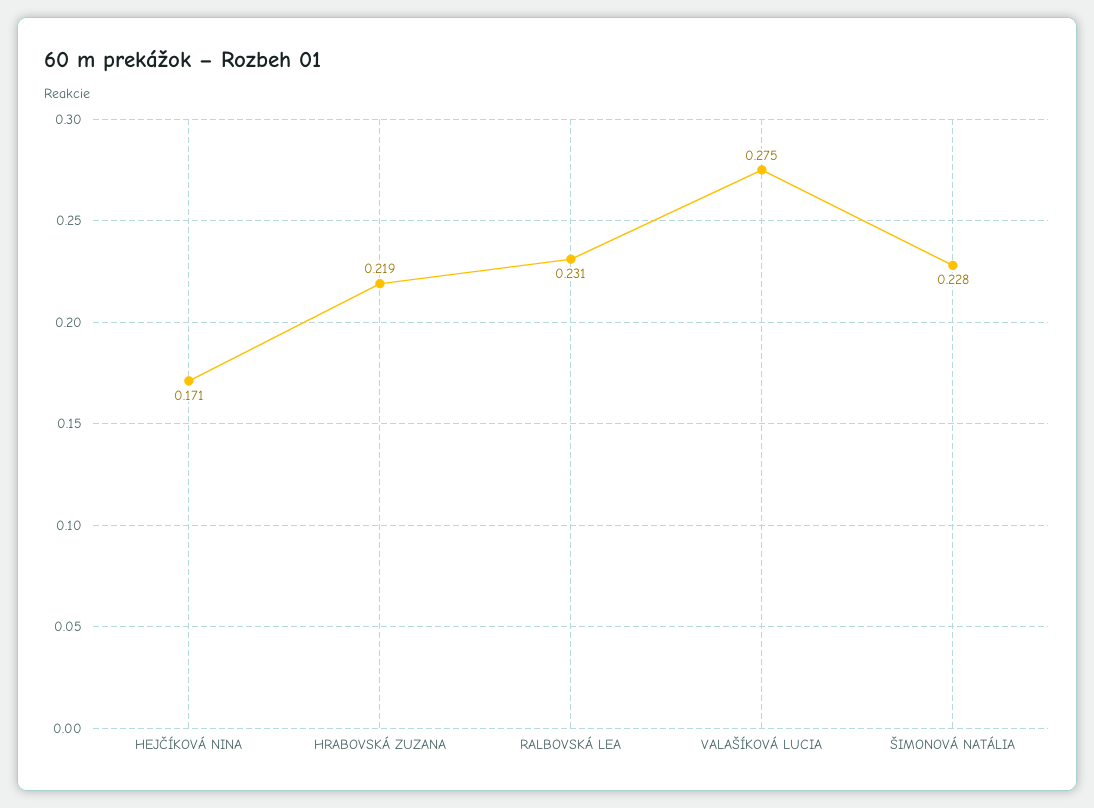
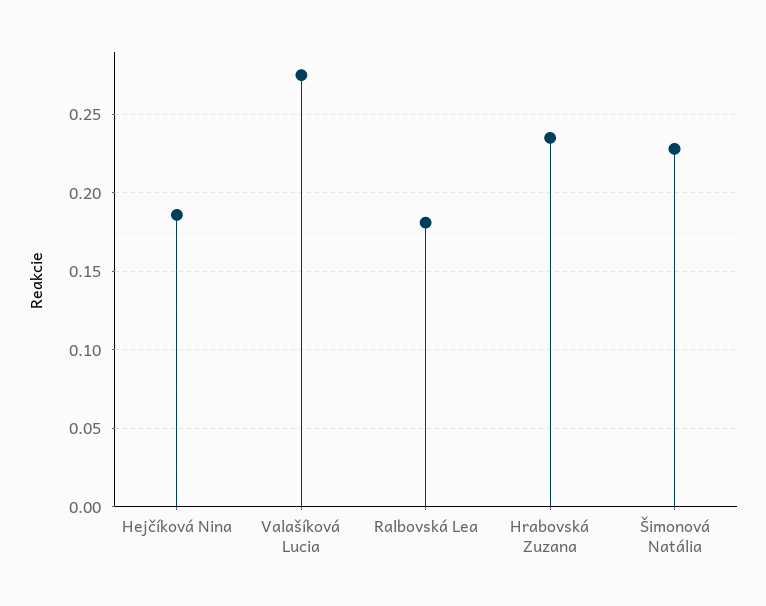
HEJČÍKOVÁ NINA: 0.171 -> 0.185
HRABOVSKÁ ZUZANA: 0.219 -> 0.235
RALBOVSKÁ LEA: 0.231 -> 0.18

